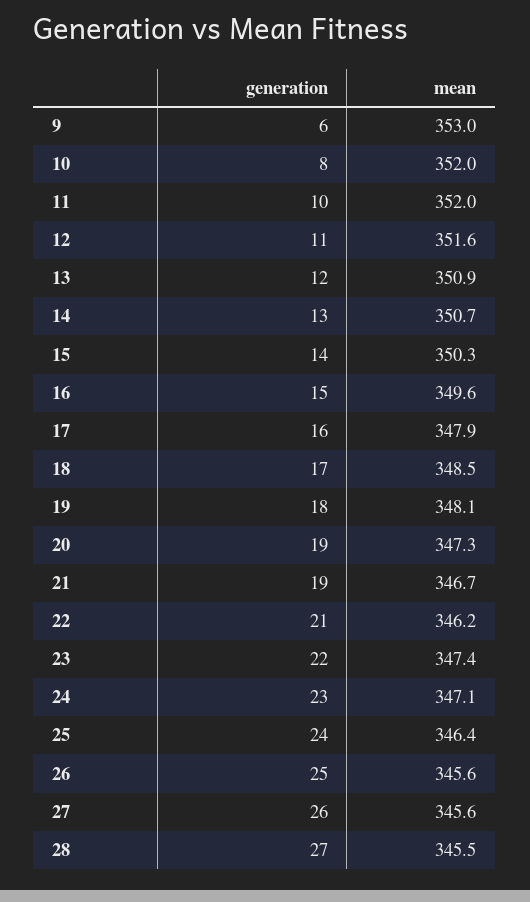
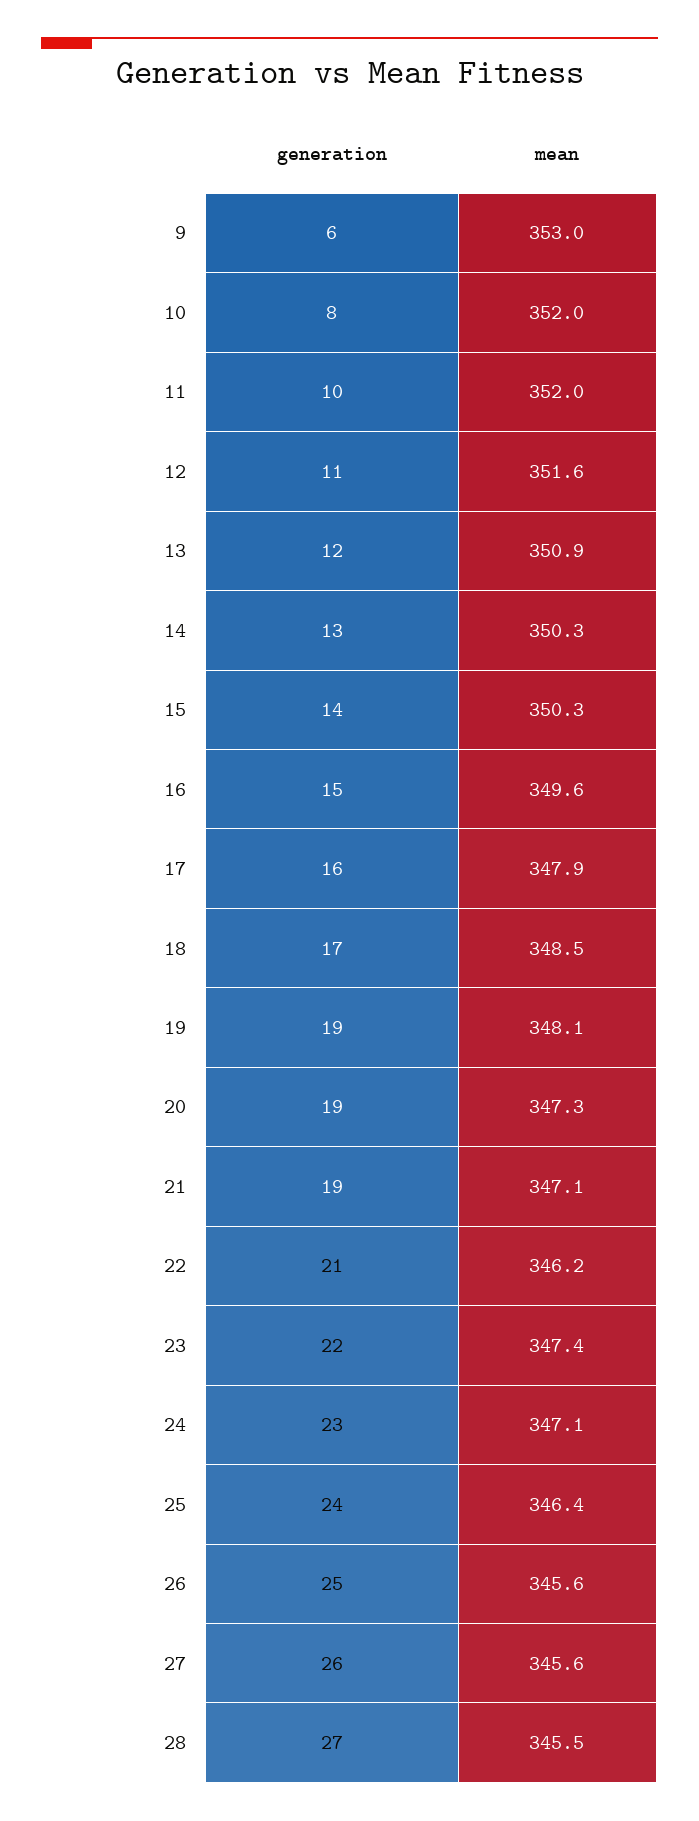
mean, 14: 350.7 -> 350.3
generation, 19: 18 -> 19
mean, 21: 346.7 -> 347.1

